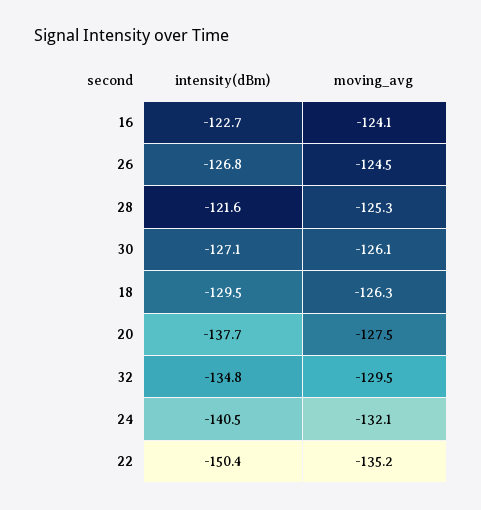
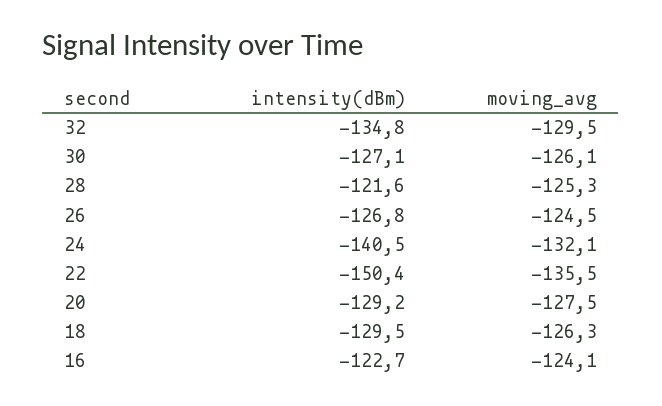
intensity(dBm), 20: -137.7 -> -129.2
moving_avg, 22: -135.2 -> -135.5

